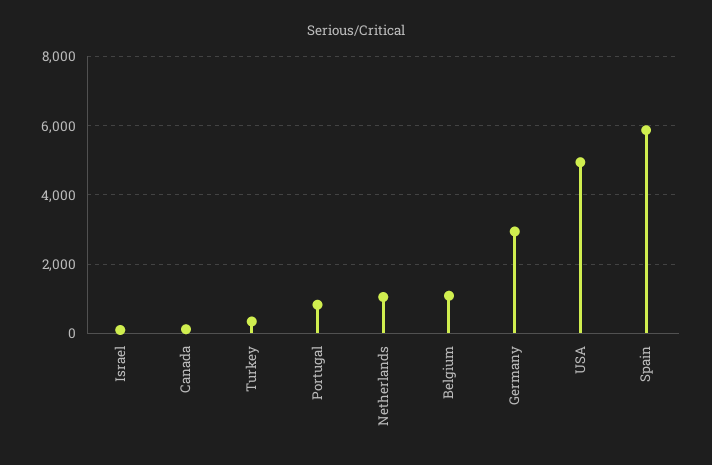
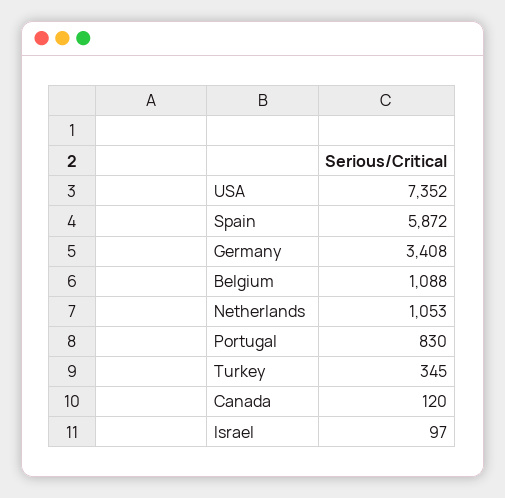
Germany: 3000 -> 3408
USA: 5000 -> 7352

